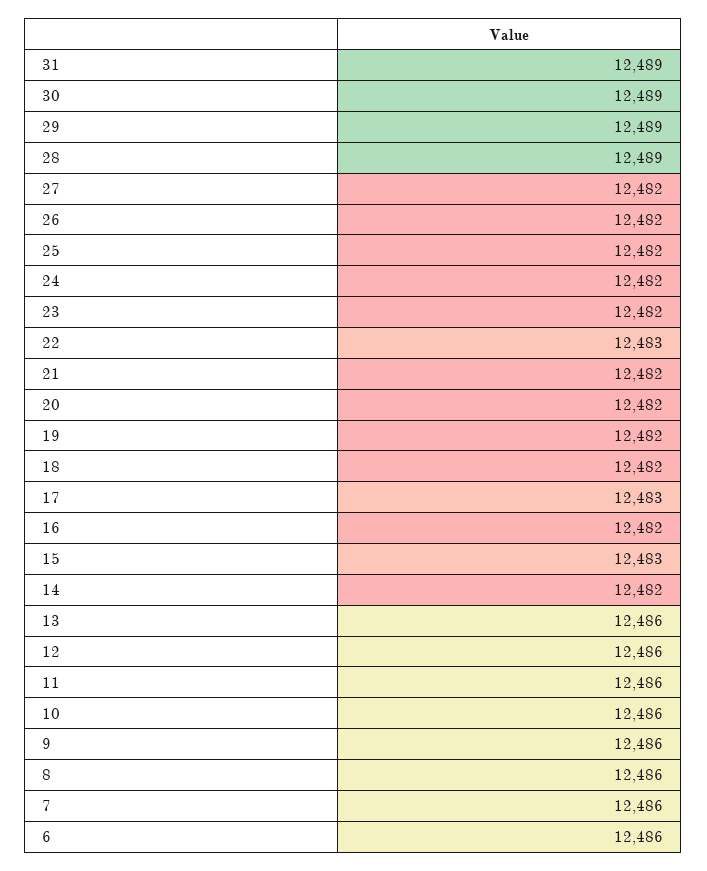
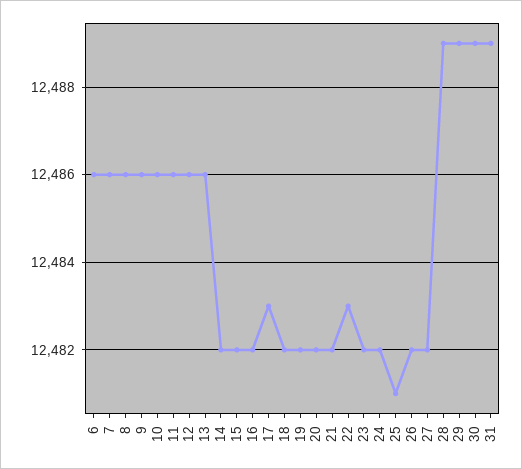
25: 12482 -> 12481
15: 12483 -> 12482

